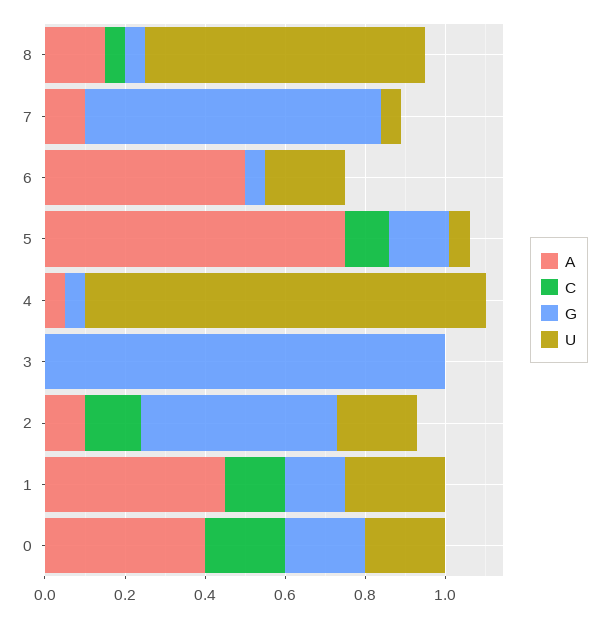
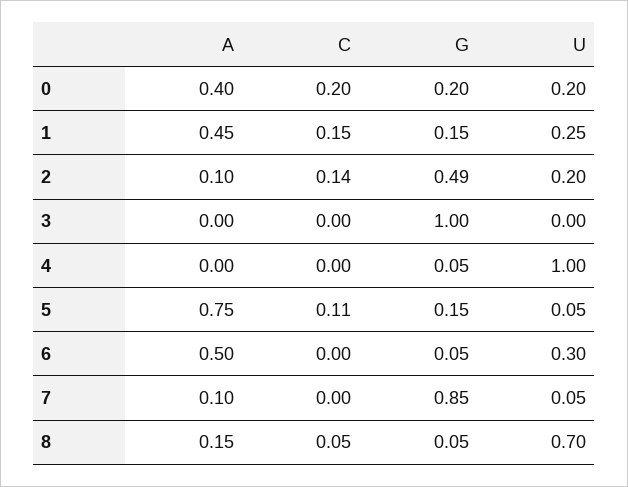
G, 7: 0.75 -> 0.85
U, 6: 0.2 -> 0.3
A, 4: 0.05 -> 0

